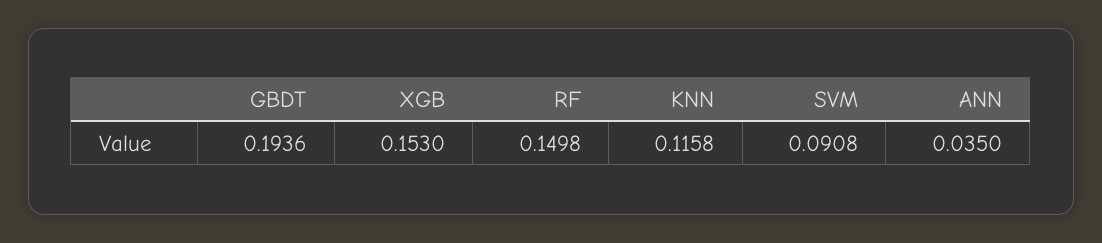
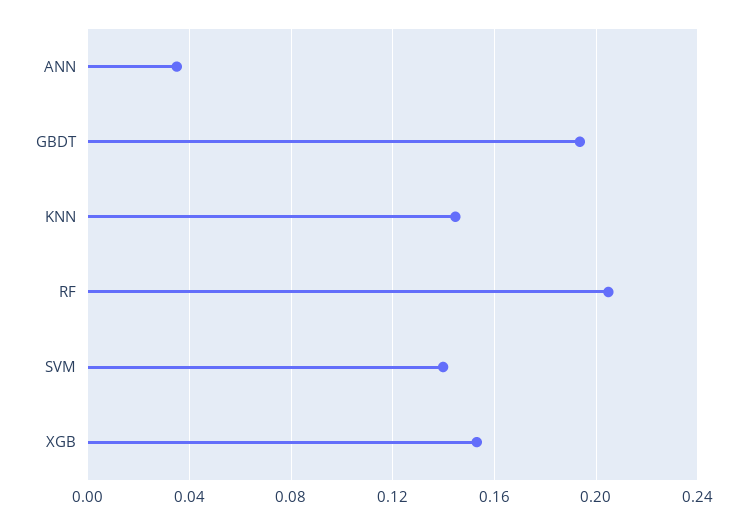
RF: 0.1498 -> 0.205
KNN: 0.1158 -> 0.145
SVM: 0.0908 -> 0.14

